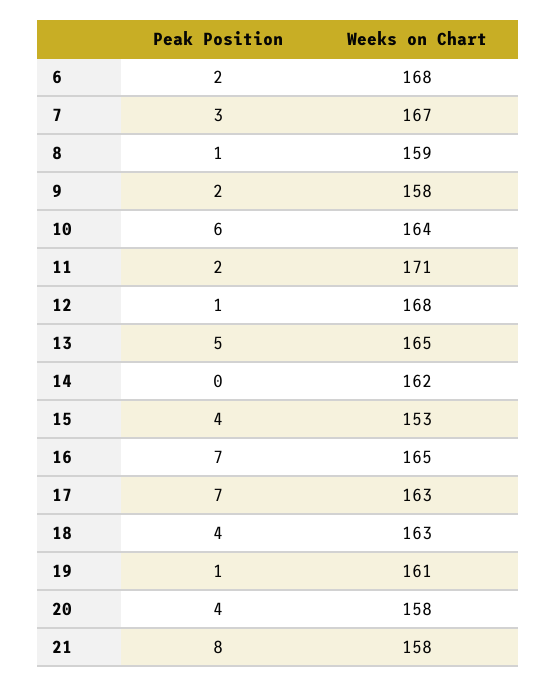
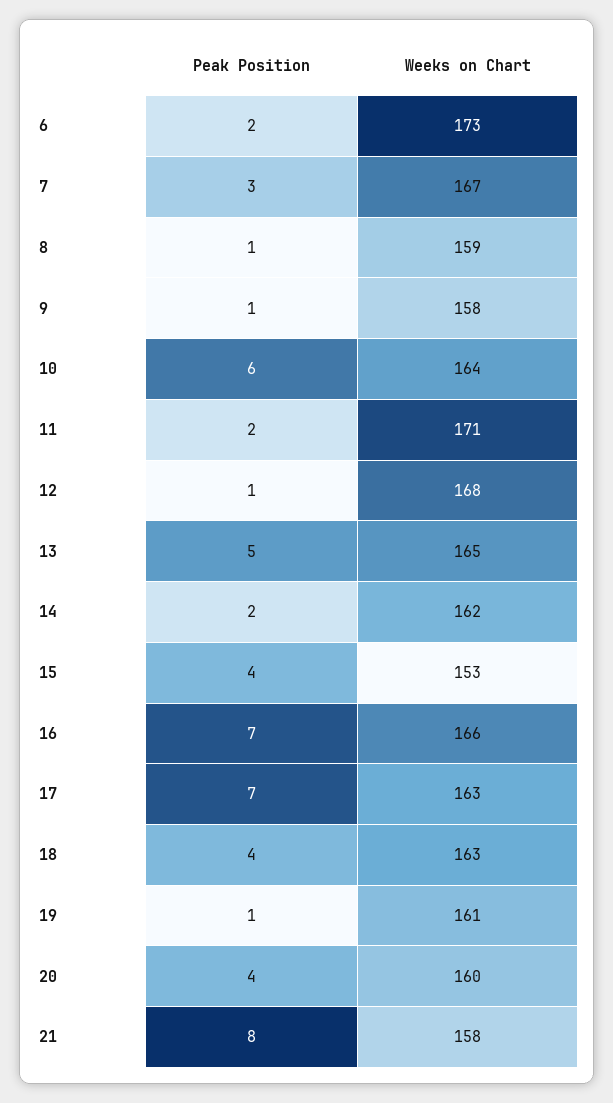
Weeks on Chart, 6: 168 -> 173
Peak Position, 9: 2 -> 1
Peak Position, 14: 0 -> 2
Weeks on Chart, 16: 165 -> 166
Weeks on Chart, 20: 158 -> 160

